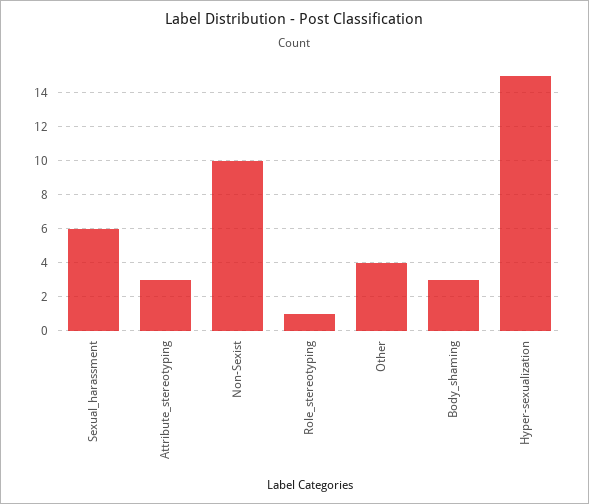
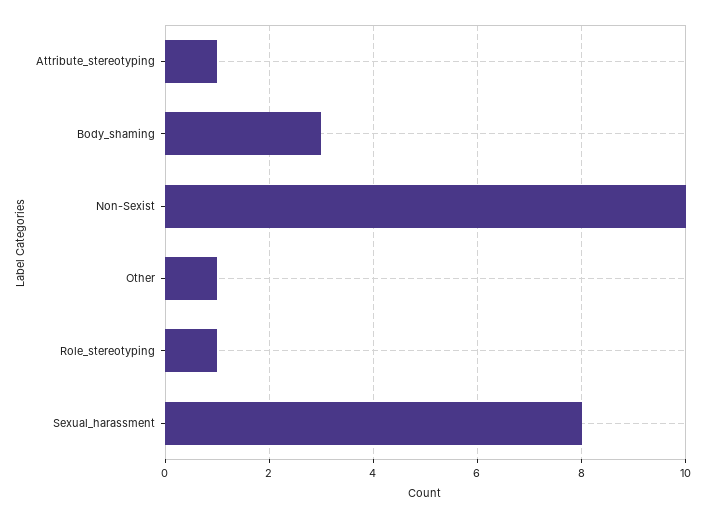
Sexual_harassment: 6 -> 8
Attribute_stereotyping: 3 -> 1
Other: 4 -> 1
Hyper-sexualization: 15 -> none

